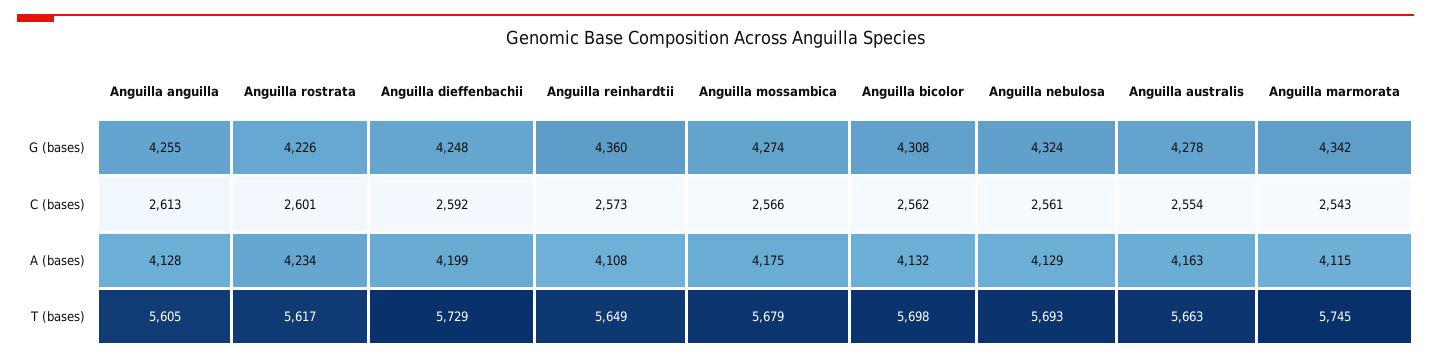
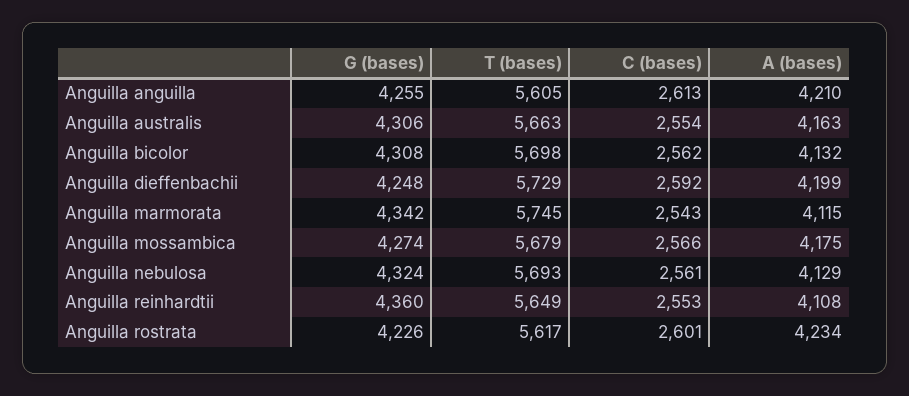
Anguilla australis, G (bases): 4278 -> 4306
Anguilla reinhardtii, C (bases): 2573 -> 2553
Anguilla anguilla, A (bases): 4128 -> 4210

